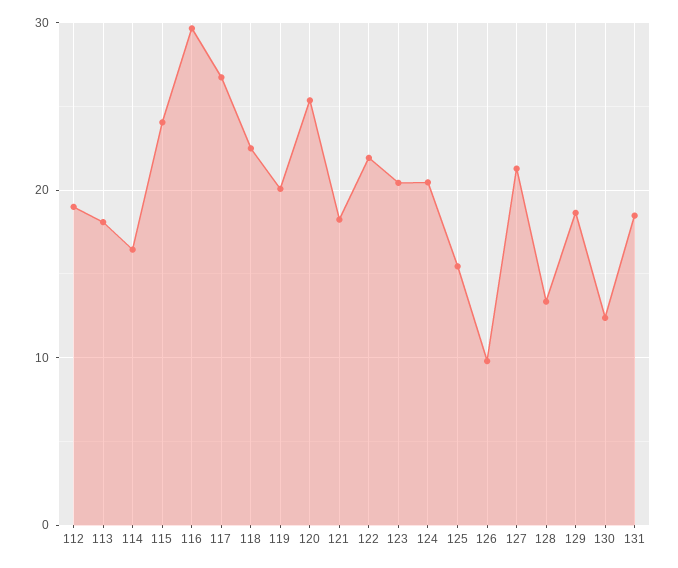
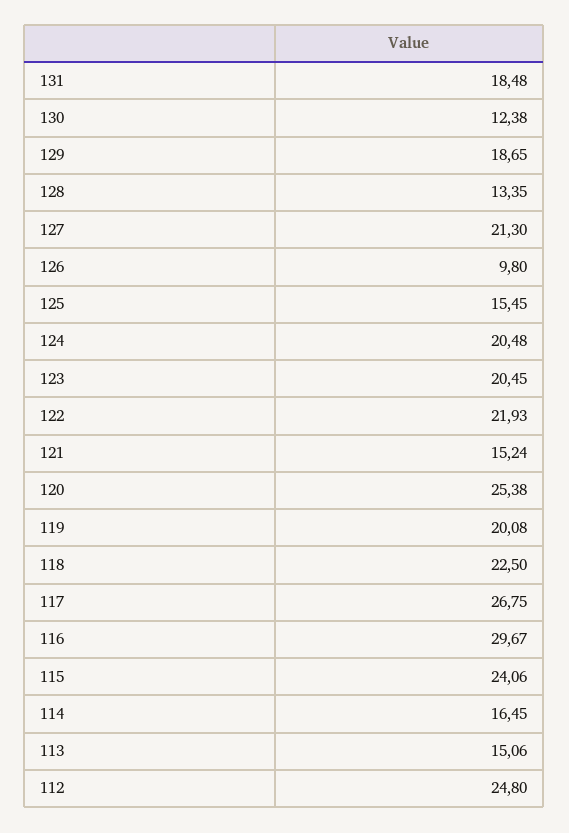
112: 19 -> 24.8
113: 18 -> 15.06
121: 18 -> 15.24

